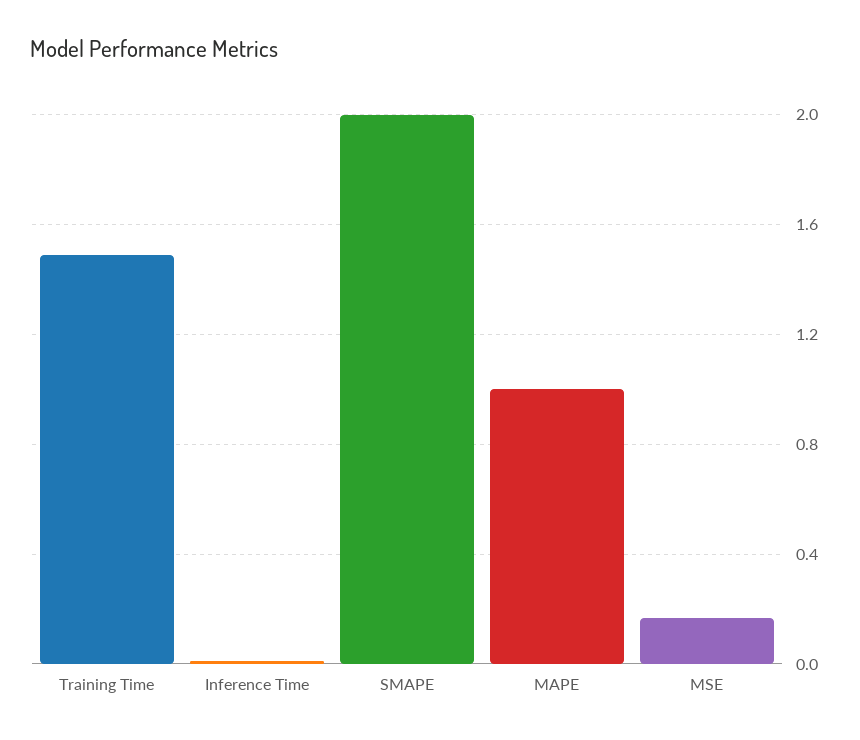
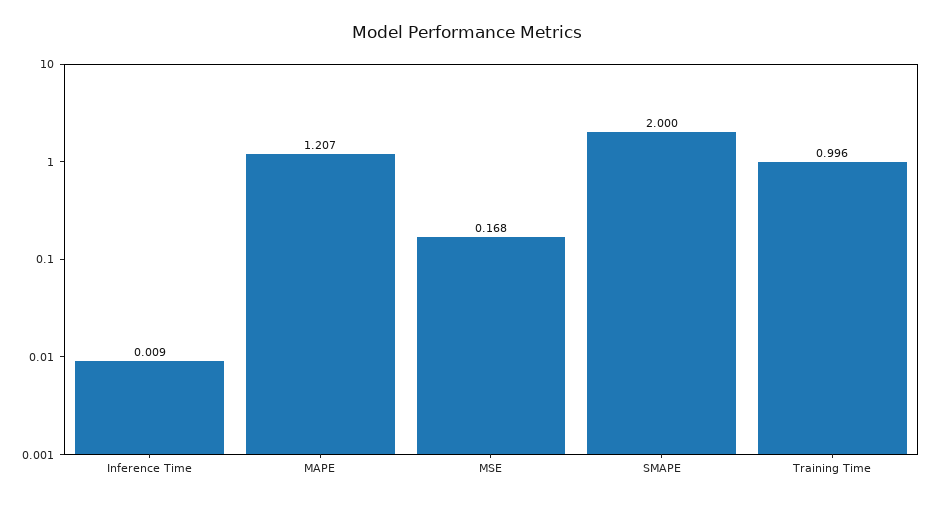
Training Time: 1.5 -> 0.996
MAPE: 1 -> 1.207

